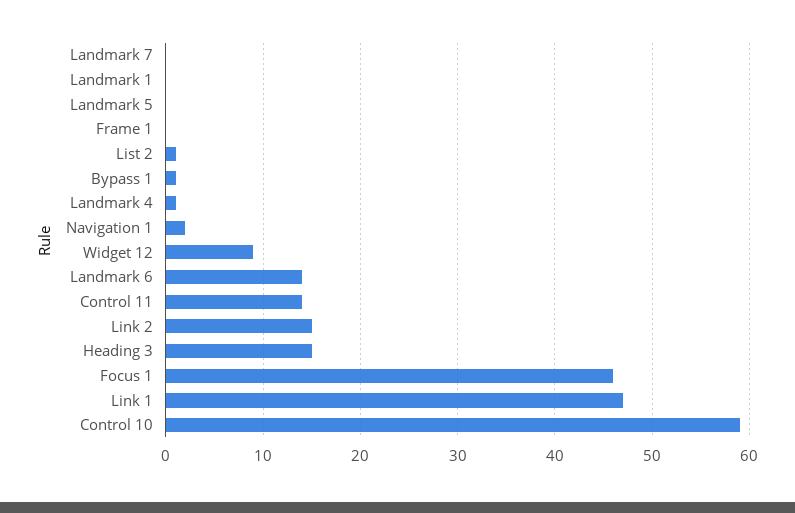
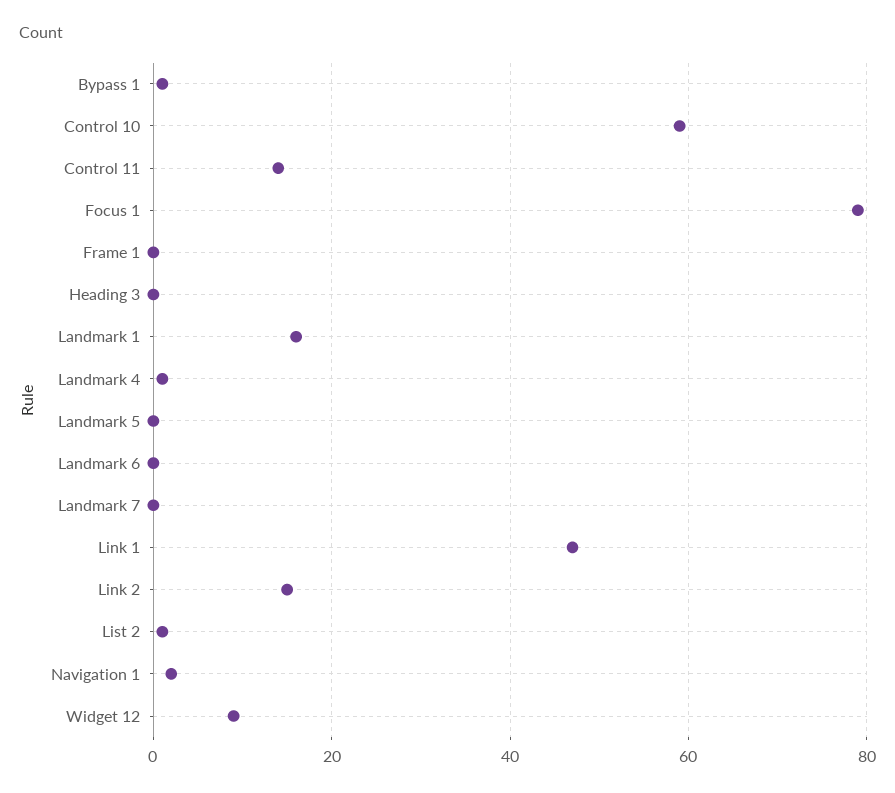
Landmark 1: 0 -> 15
Landmark 6: 14 -> 0
Heading 3: 15 -> 0
Focus 1: 46 -> 80

